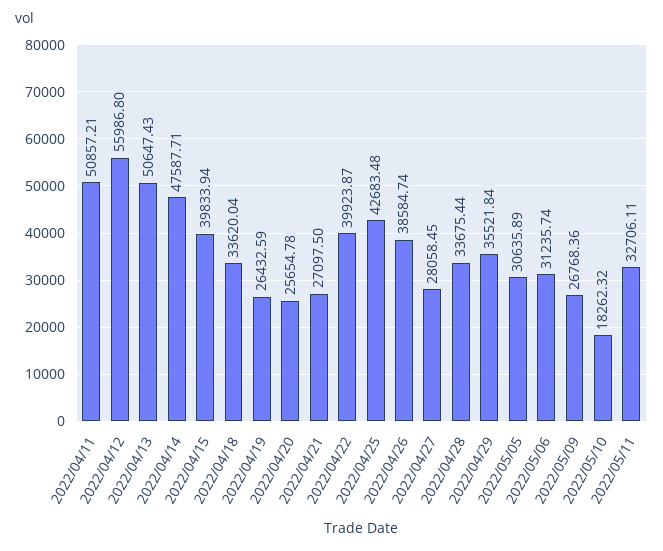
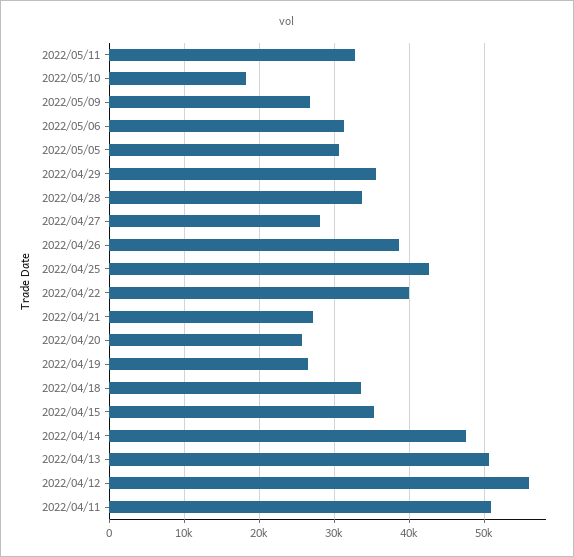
2022/04/15: 39833.94 -> 35000

